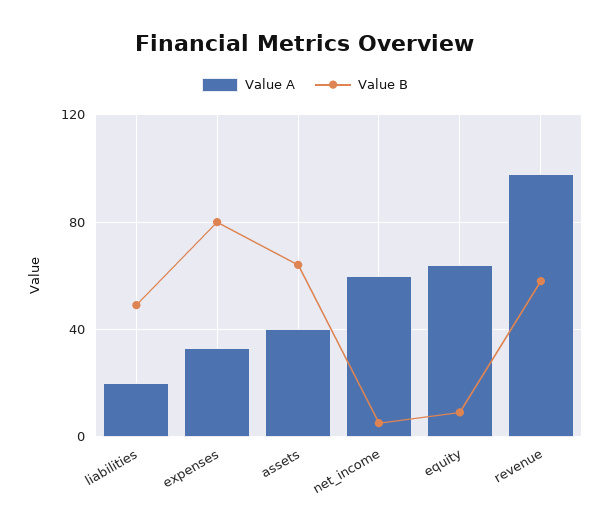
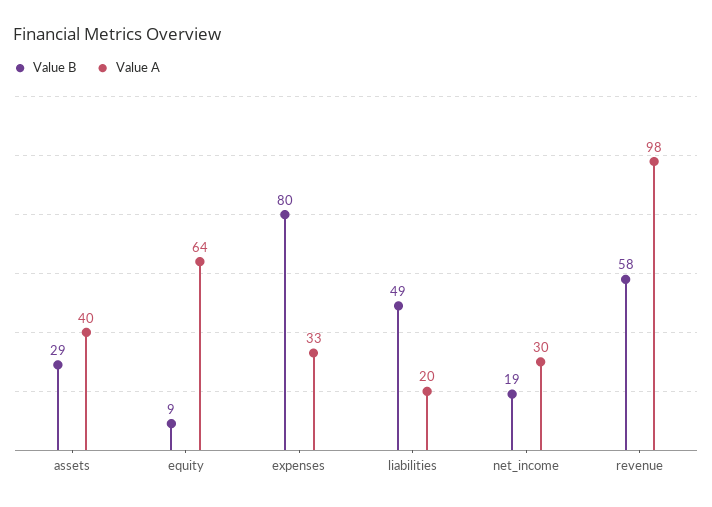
Value B, assets: 65 -> 29
Value A, net_income: 60 -> 30
Value B, net_income: 5 -> 19

